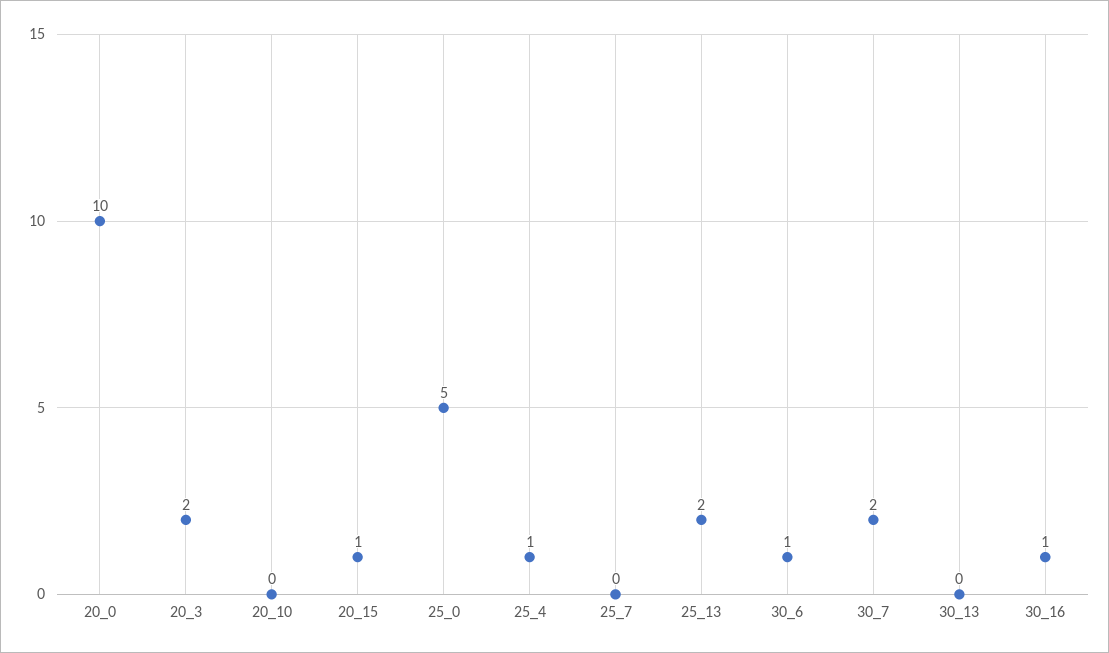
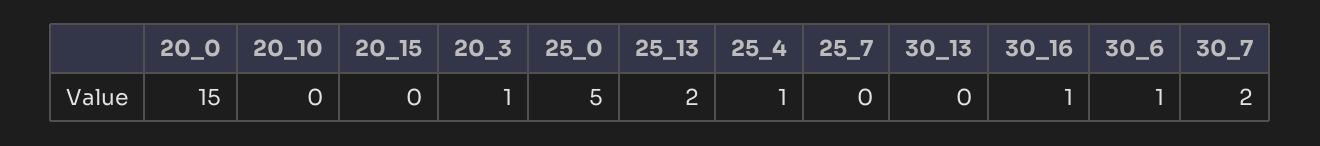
20_0: 10 -> 15
20_3: 2 -> 1
20_15: 1 -> 0

